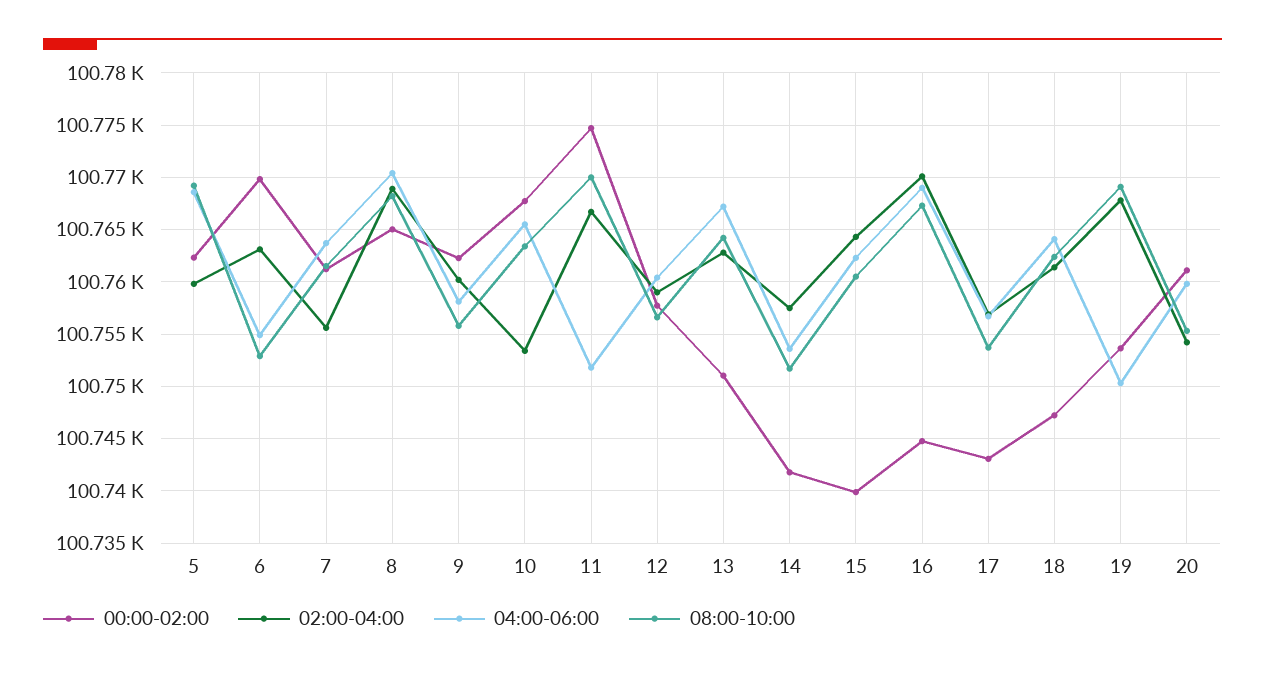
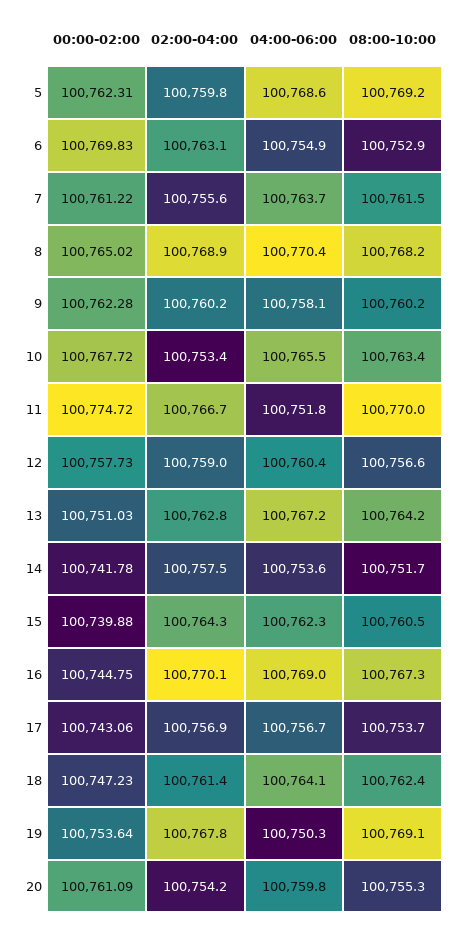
08:00-10:00, 9: 100756 -> 100760.2

